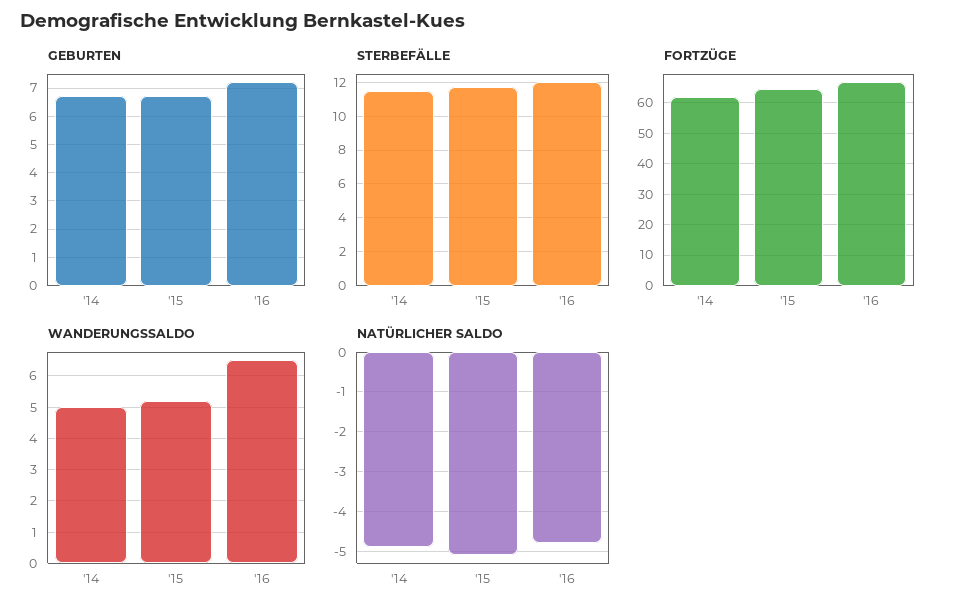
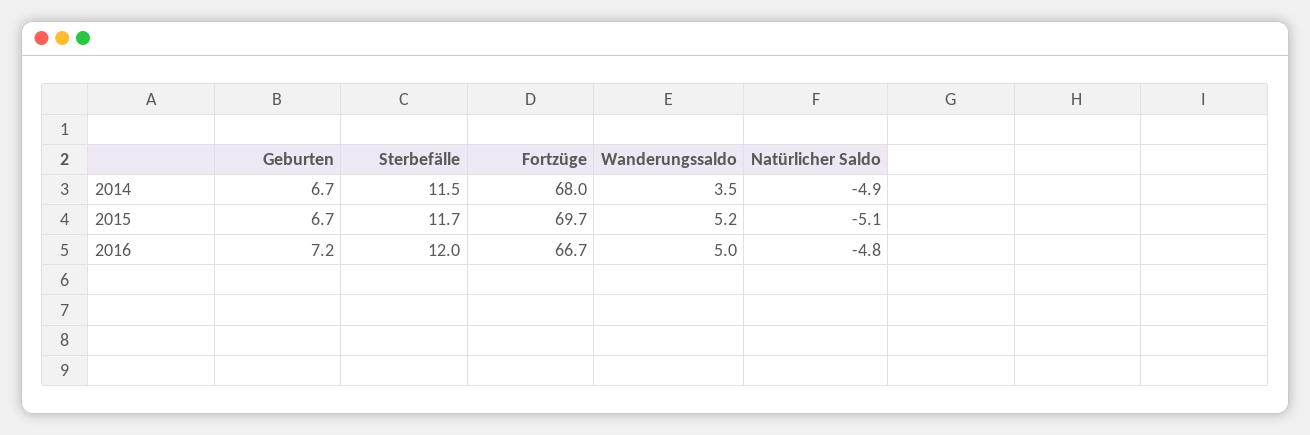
FORTZÜGE, '14: 62 -> 68
FORTZÜGE, '15: 64 -> 69.7
WANDERUNGSSALDO, '14: 5 -> 3.5
WANDERUNGSSALDO, '16: 6.5 -> 5

